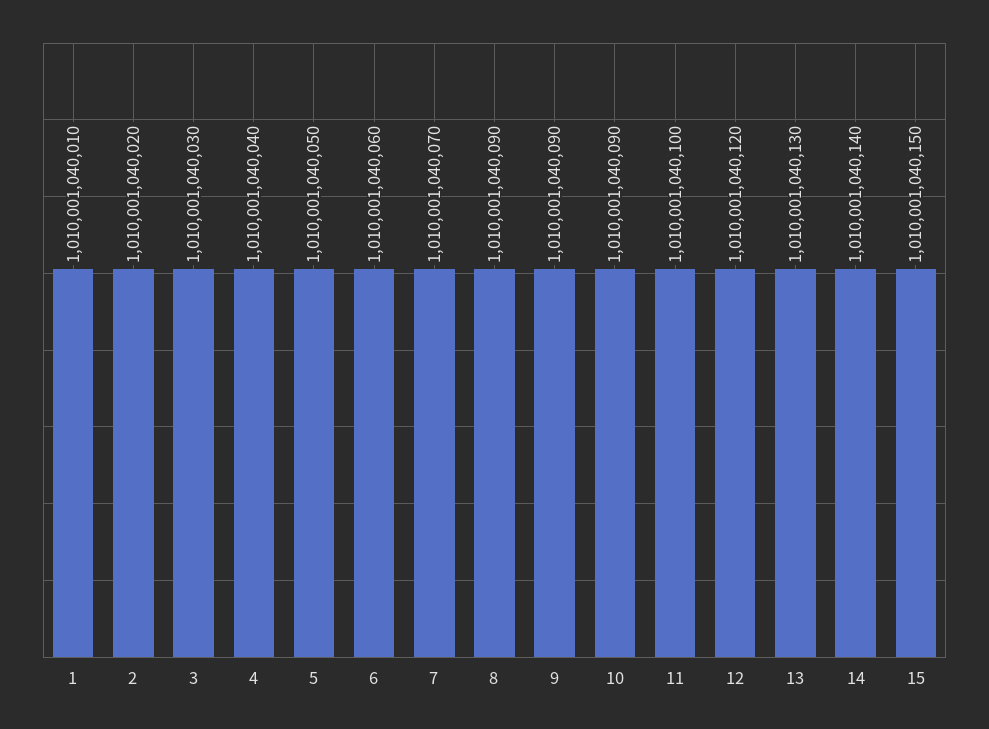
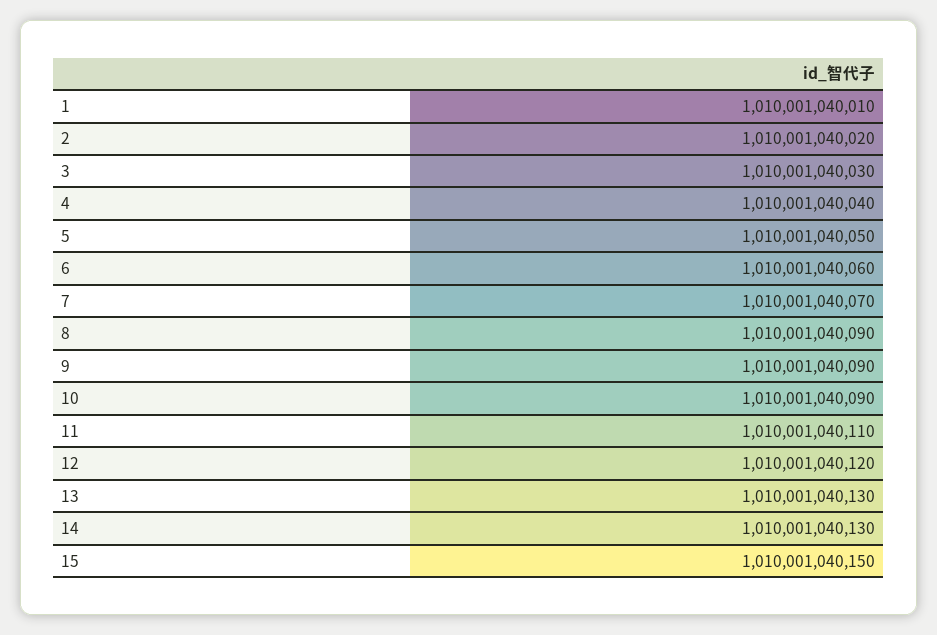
11: 1010001040100 -> 1010001040110
14: 1010001040140 -> 1010001040130

